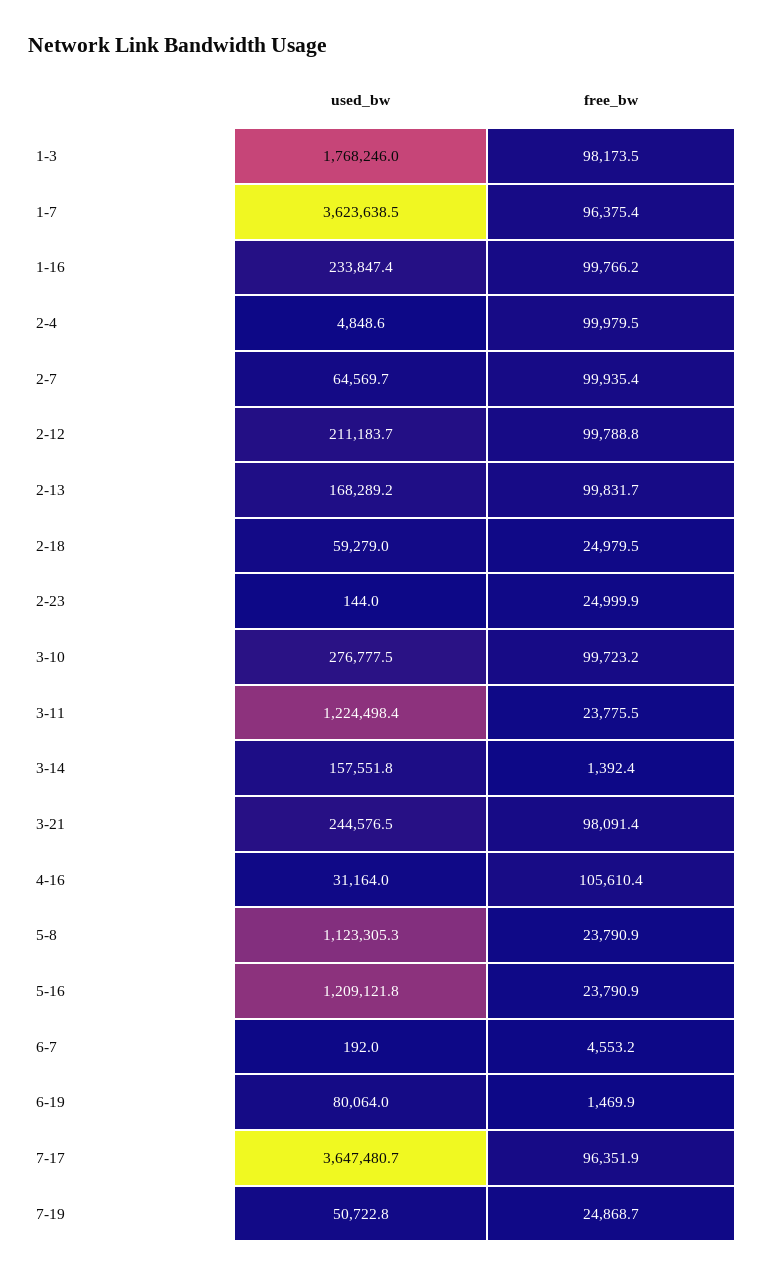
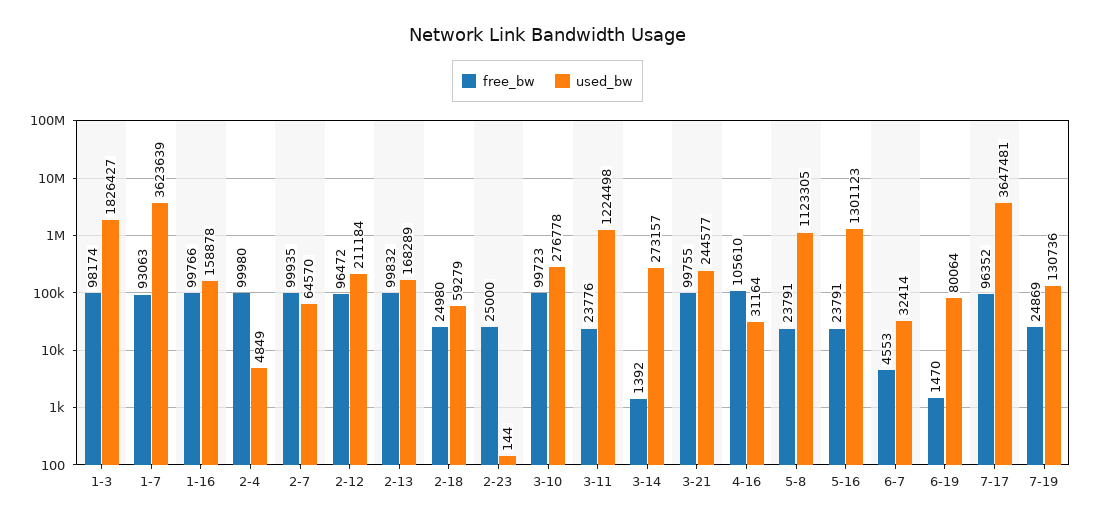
used_bw, 1-3: 1768246 -> 1826427
free_bw, 1-7: 96375.4 -> 93063
used_bw, 1-16: 233847.4 -> 158878
free_bw, 2-12: 99788.8 -> 96472
used_bw, 3-14: 157551.8 -> 273157
free_bw, 3-21: 98091.4 -> 99755
used_bw, 5-16: 1209121.8 -> 1301123
used_bw, 6-7: 192 -> 32414
used_bw, 7-19: 50722.8 -> 130736

